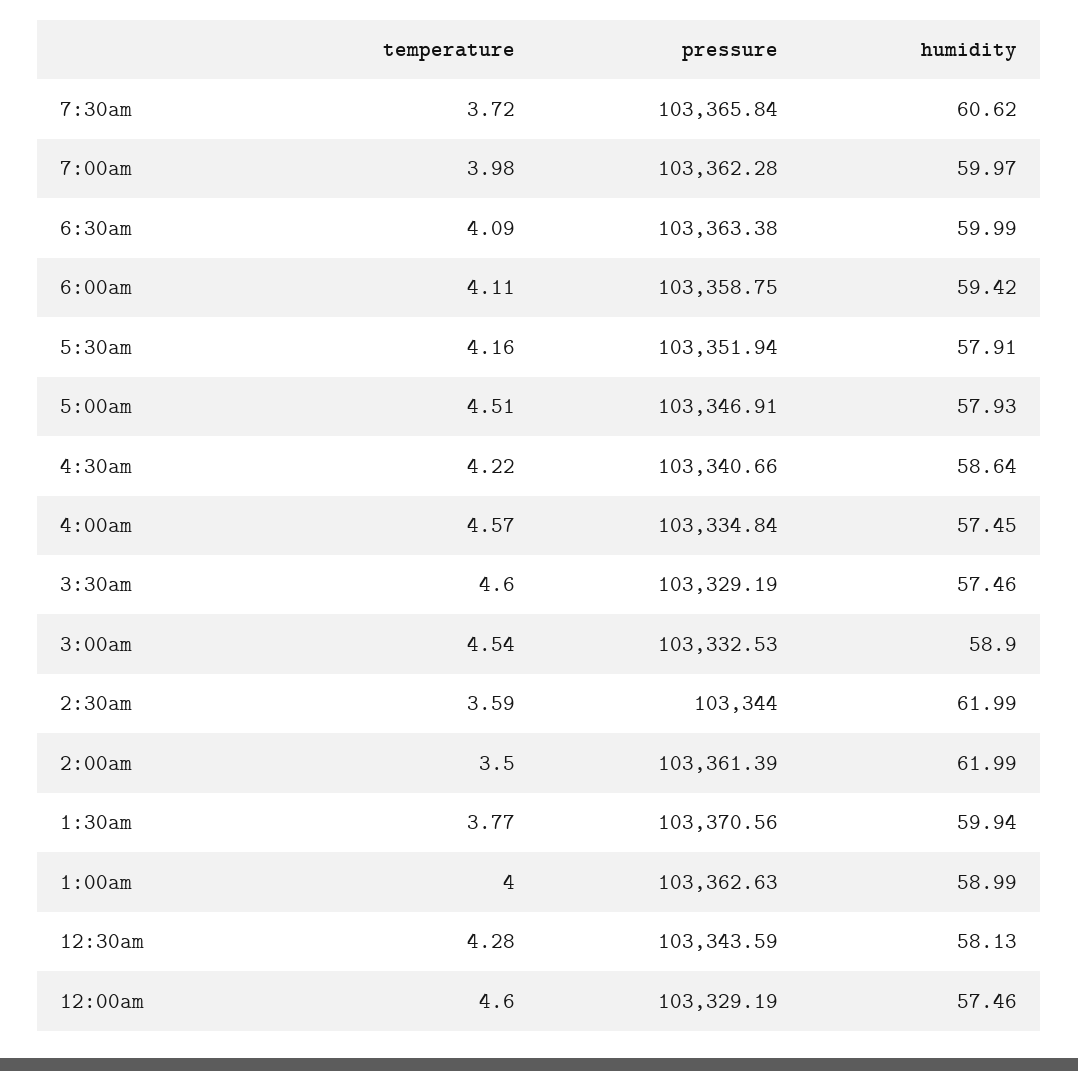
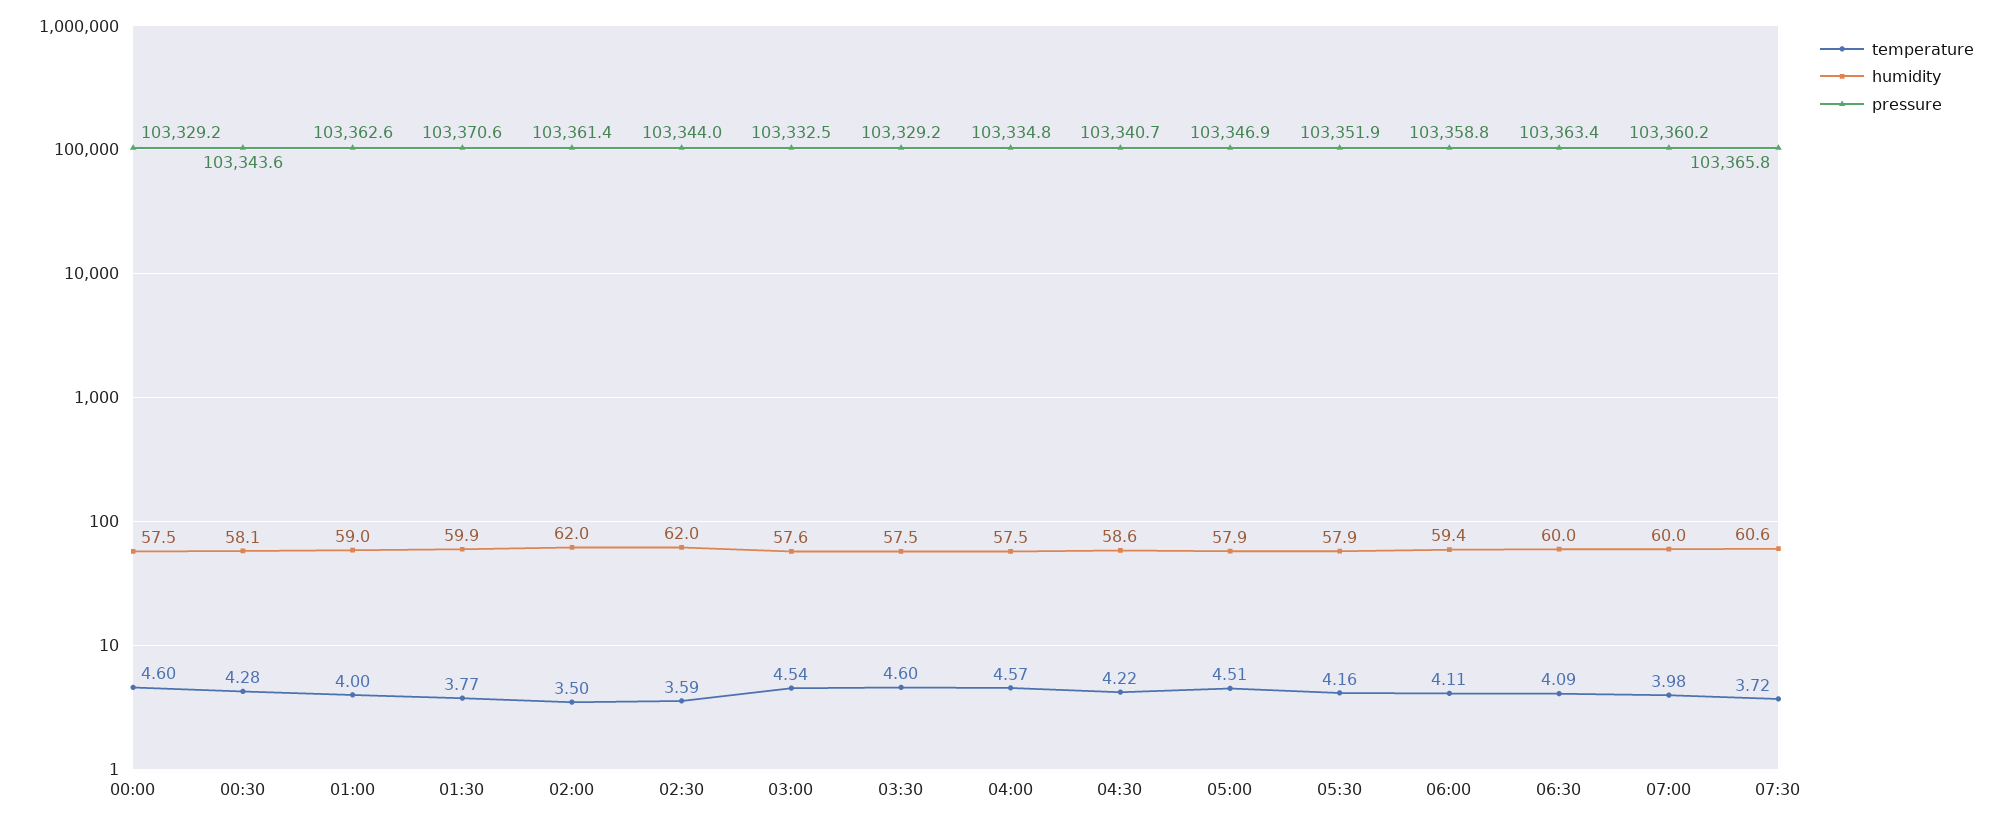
pressure, 7:00am: 103362.28 -> 103360.2
humidity, 3:00am: 58.9 -> 57.6

